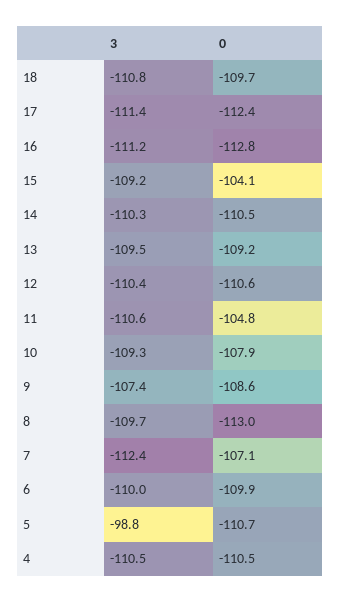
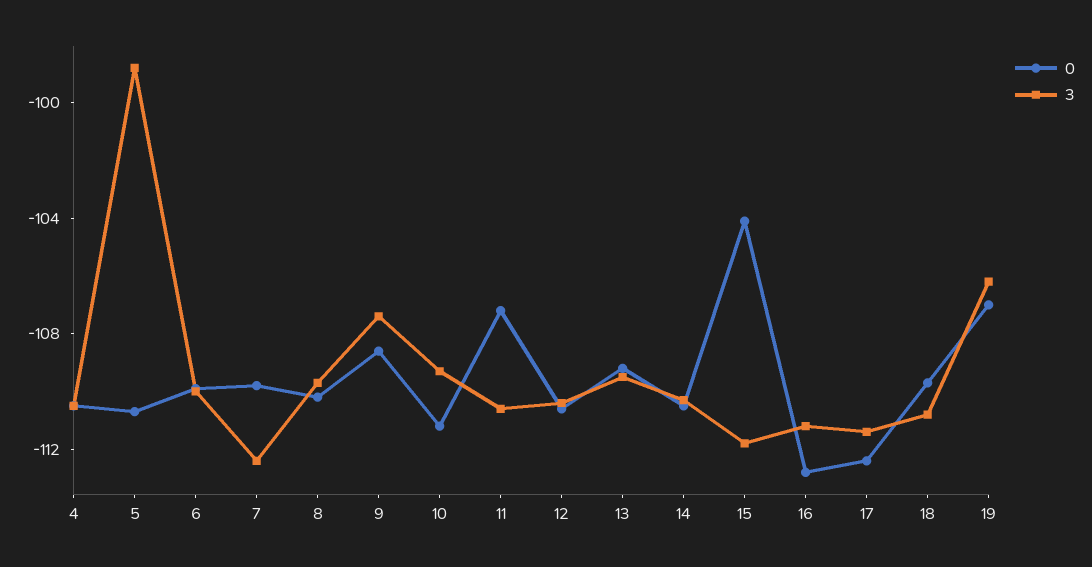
3, 15: -109.2 -> -112
0, 11: -104.8 -> -107
0, 10: -107.9 -> -111
0, 8: -113 -> -110
0, 7: -107.1 -> -110
0, 19: none -> -107
3, 19: none -> -106

